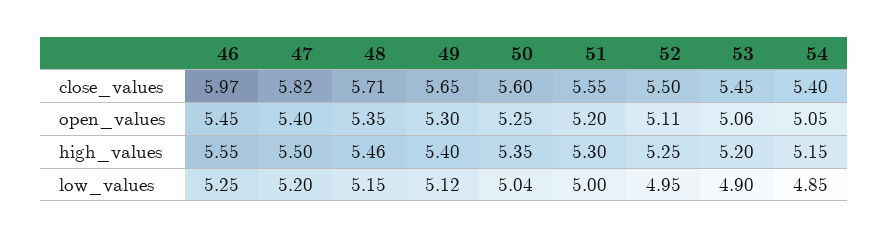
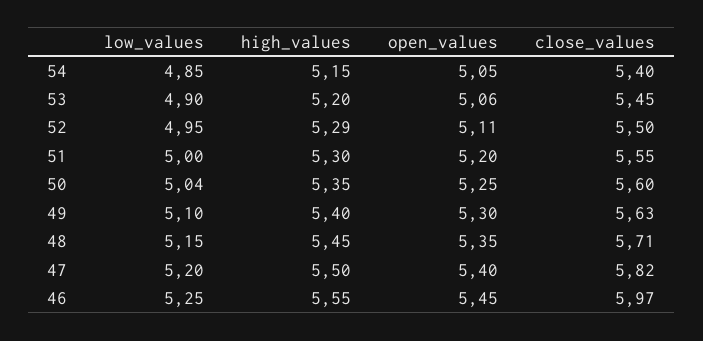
49, close_values: 5.65 -> 5.63
48, high_values: 5.46 -> 5.45
52, high_values: 5.25 -> 5.29
49, low_values: 5.12 -> 5.1

